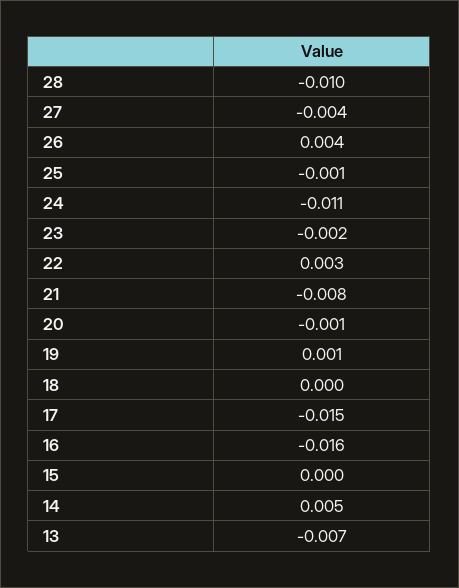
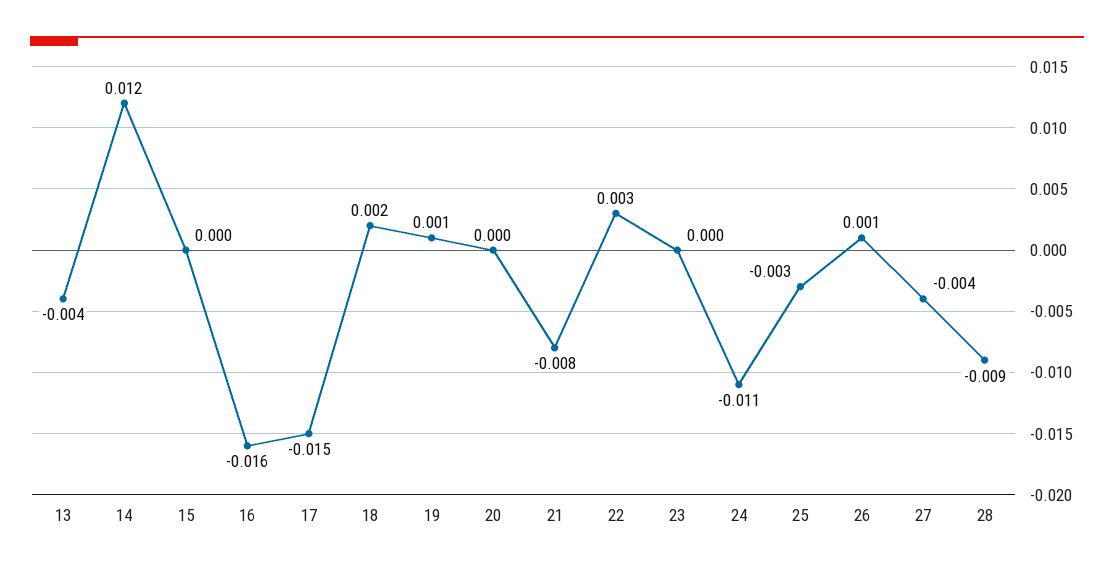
28: -0.01 -> -0.009
26: 0.004 -> 0.001
25: -0.001 -> -0.003
23: -0.002 -> 0
20: -0.001 -> 0
18: 0 -> 0.002
14: 0.005 -> 0.012
13: -0.007 -> -0.004

